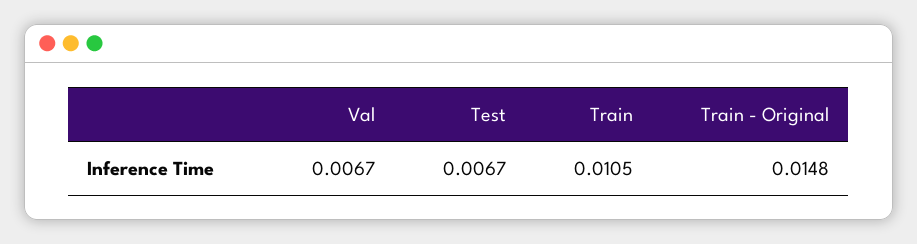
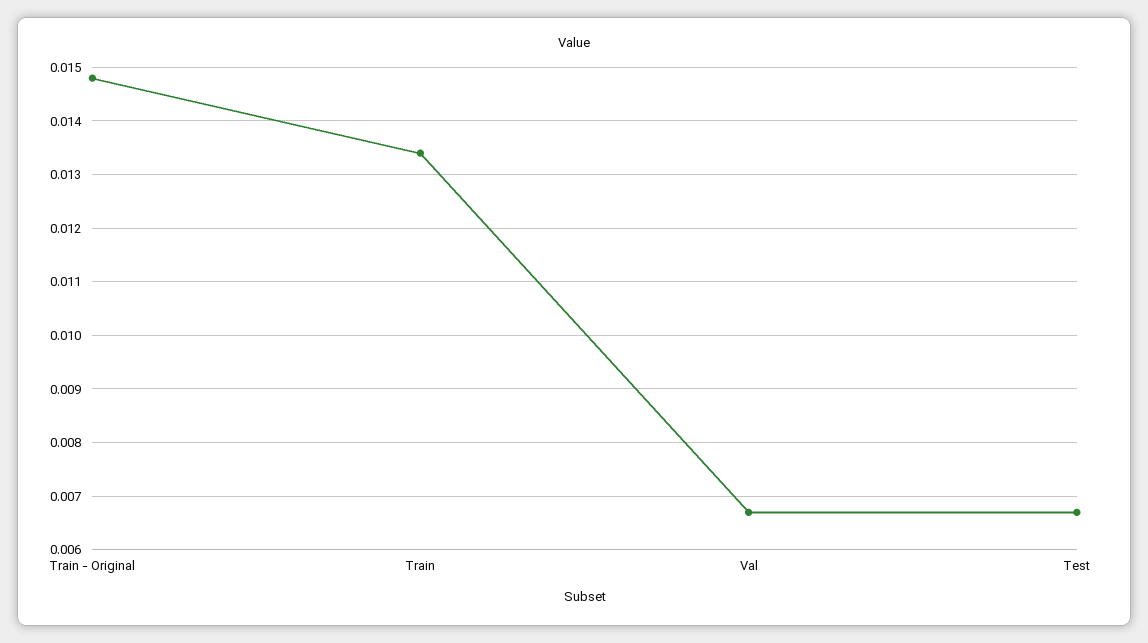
Train: 0.0105 -> 0.0135

